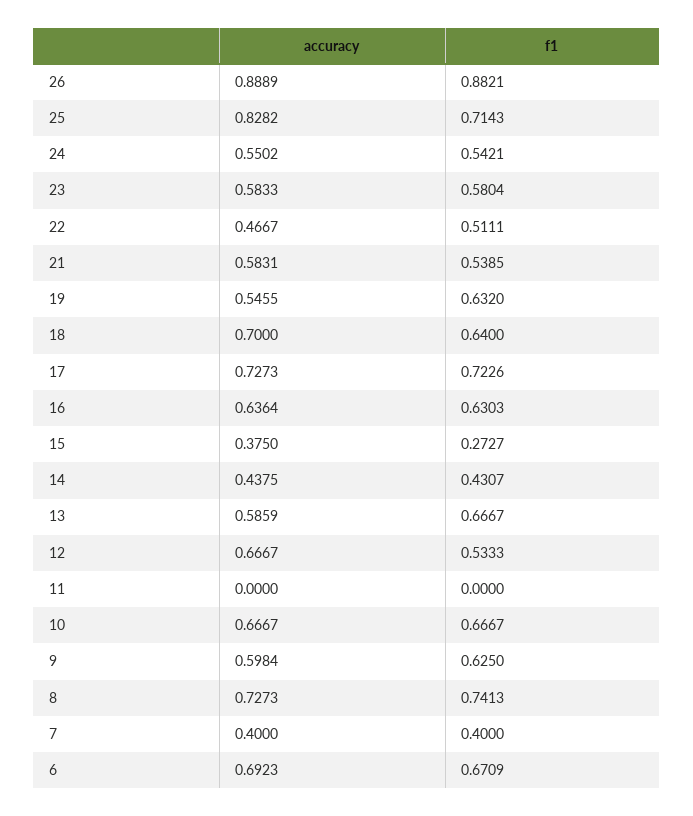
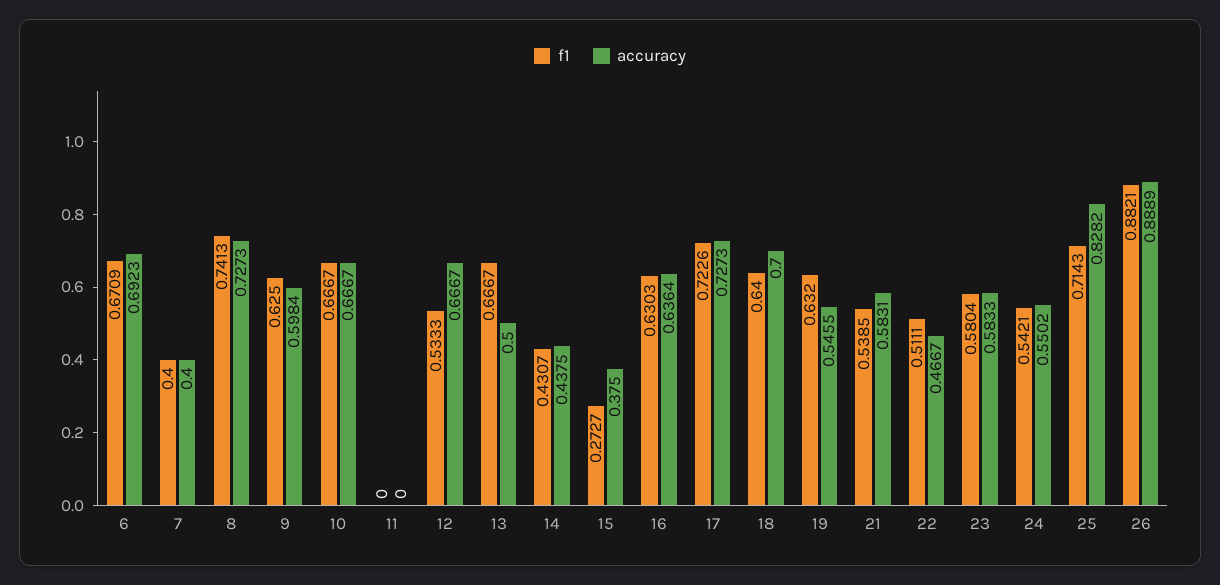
accuracy, 13: 0.5859 -> 0.5

